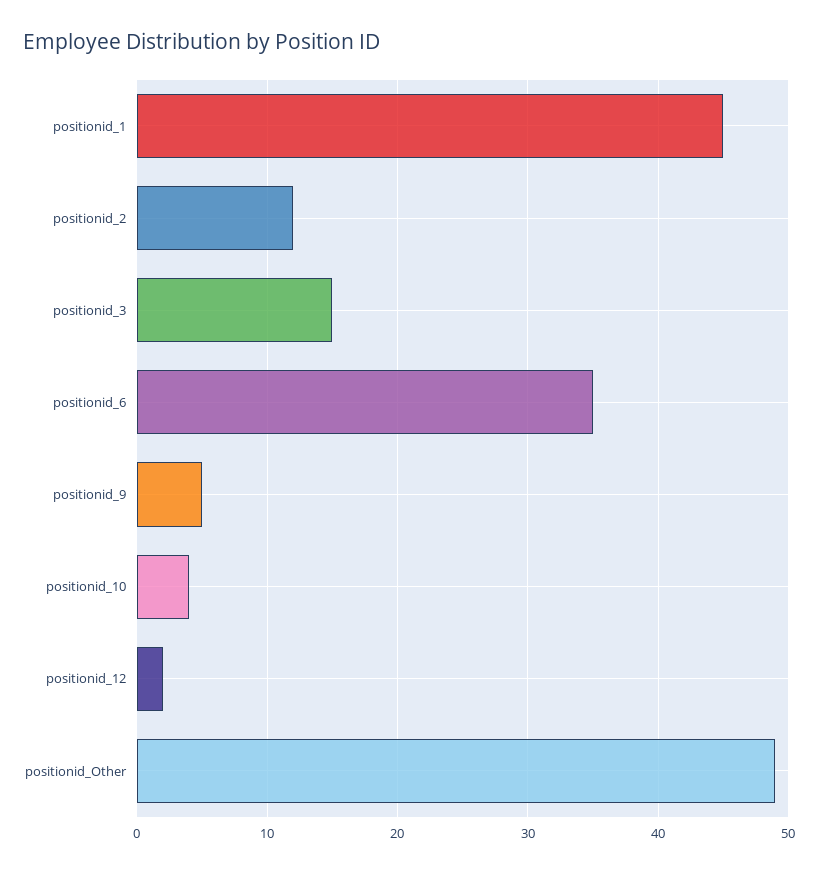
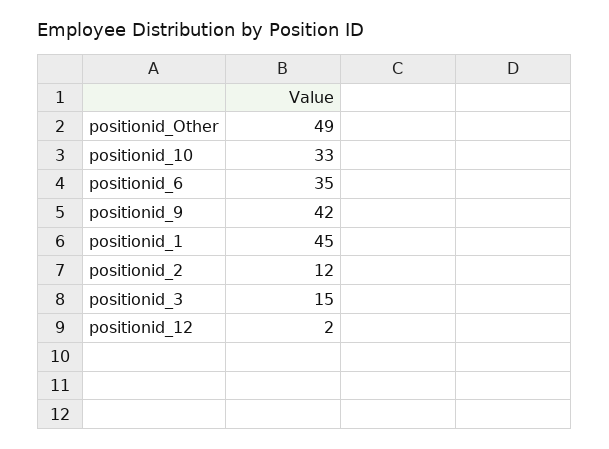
positionid_9: 5 -> 42
positionid_10: 4 -> 33

